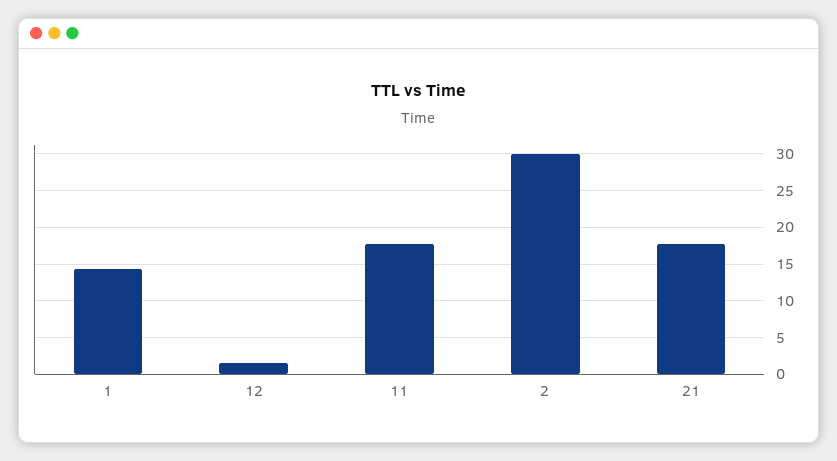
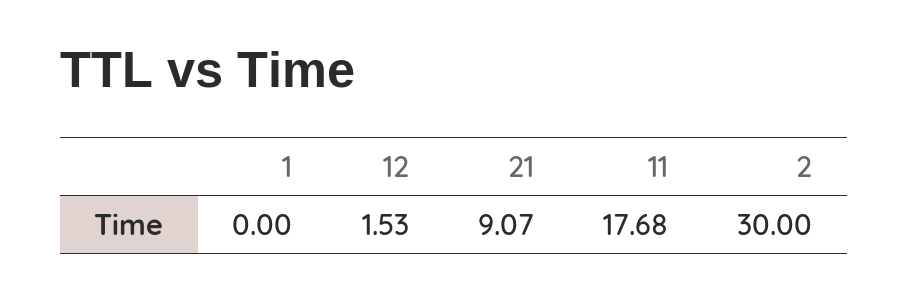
1: 14 -> 0
21: 18 -> 9.07

